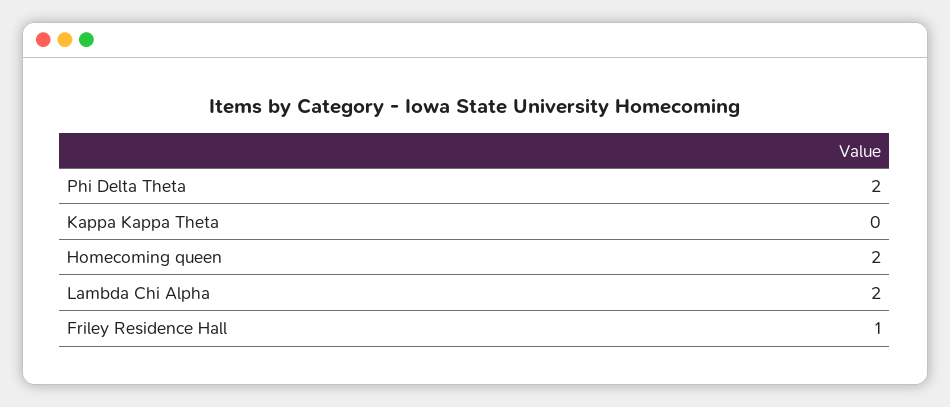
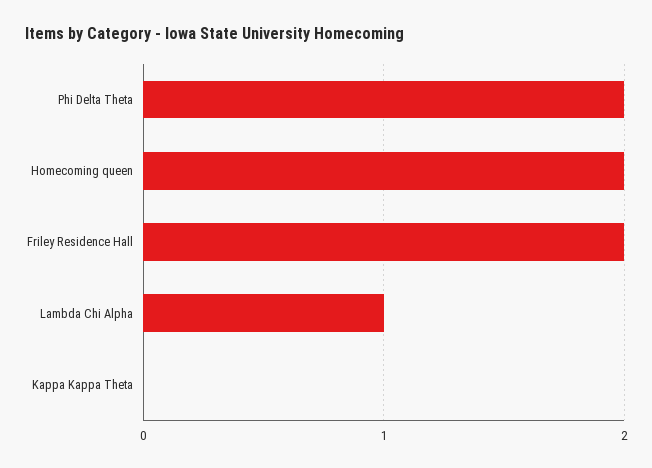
Lambda Chi Alpha: 2 -> 1
Friley Residence Hall: 1 -> 2

